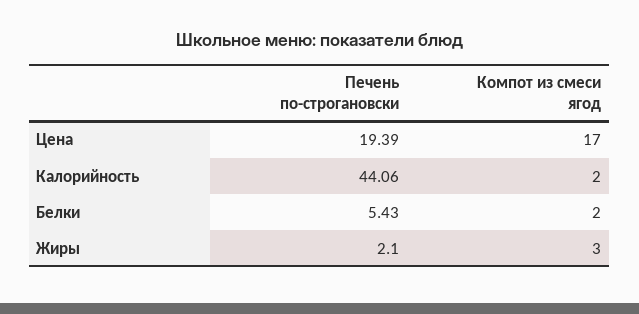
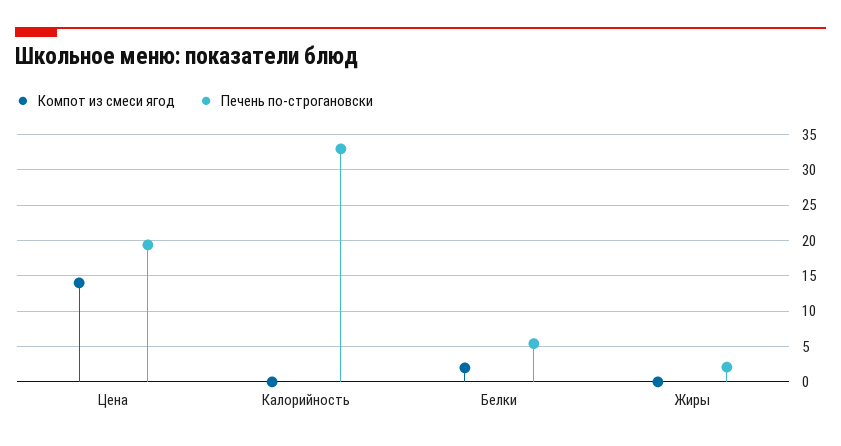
Компот из смеси ягод, Цена: 17 -> 14
Печень по-строгановски, Калорийность: 44.06 -> 33
Компот из смеси ягод, Калорийность: 2 -> 0
Компот из смеси ягод, Жиры: 3 -> 0

